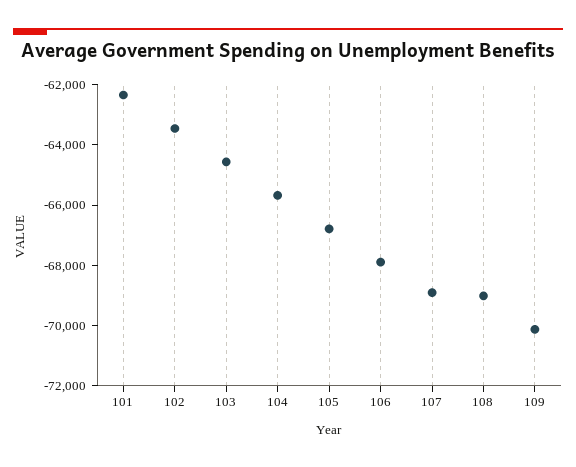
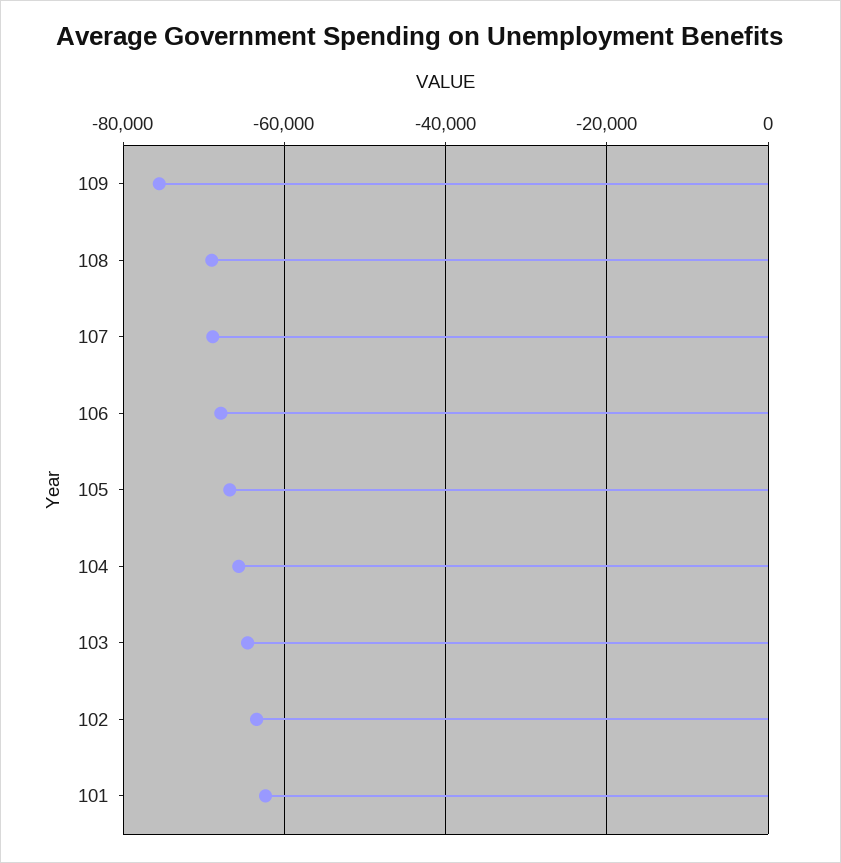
109: -70000 -> -76000

